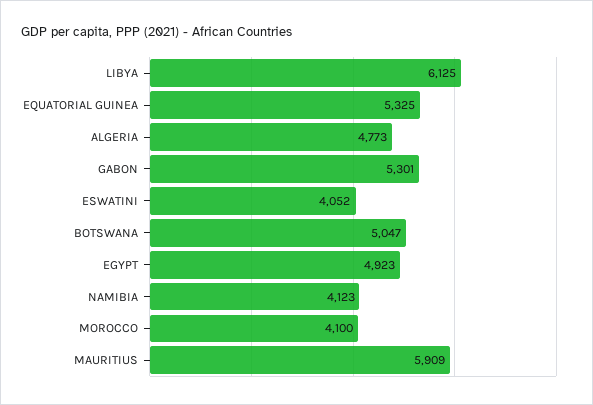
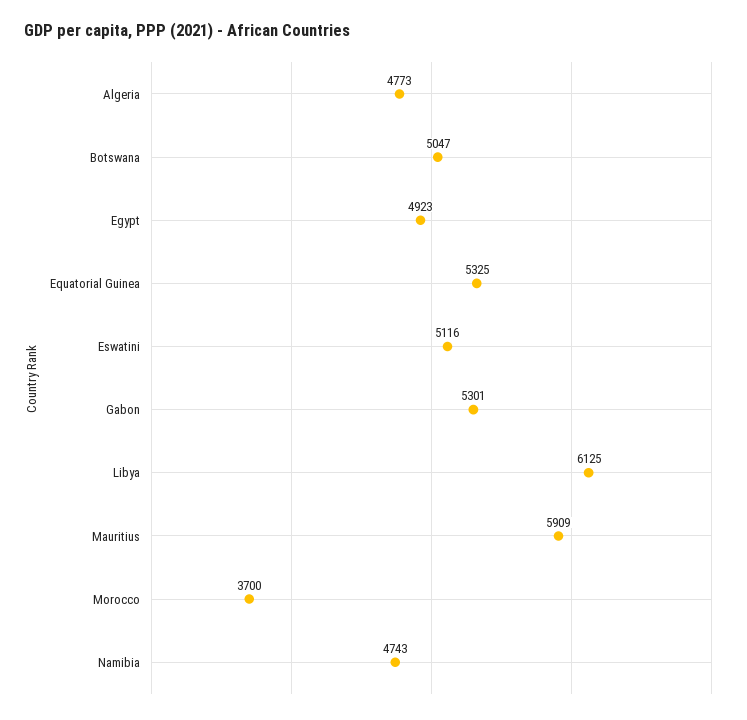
ESWATINI: 4052 -> 5116
NAMIBIA: 4123 -> 4743
MOROCCO: 4100 -> 3700

